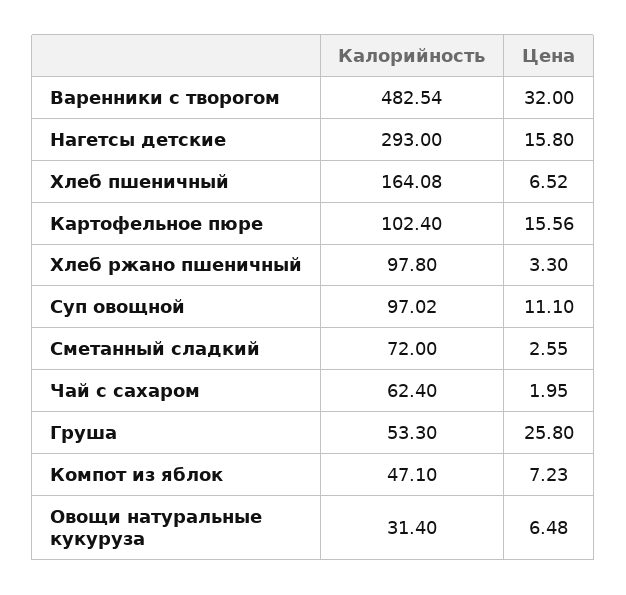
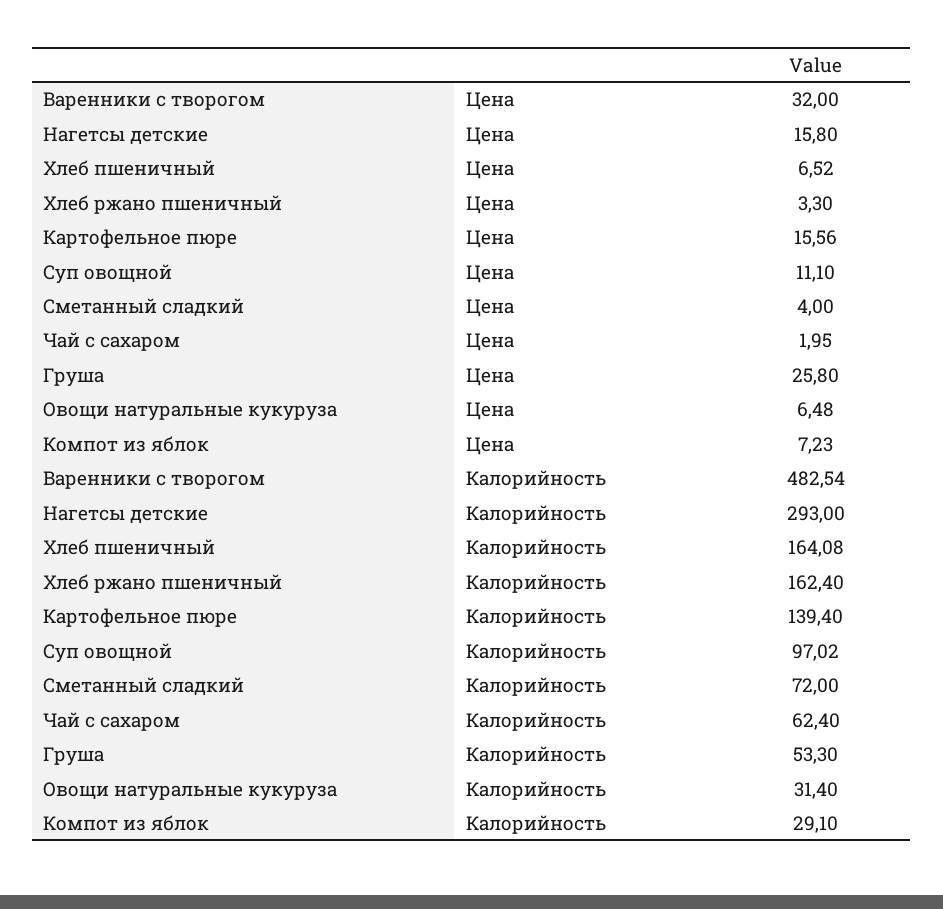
Калорийность, Картофельное пюре: 102.4 -> 139.4
Калорийность, Хлеб ржано пшеничный: 97.8 -> 162.4
Цена, Сметанный сладкий: 2.55 -> 4
Калорийность, Компот из яблок: 47.1 -> 29.1

